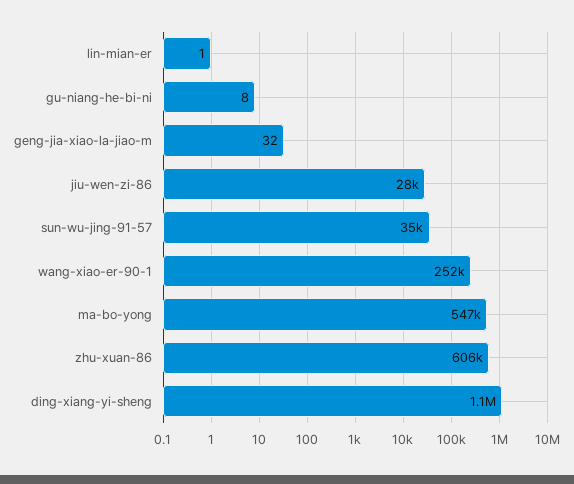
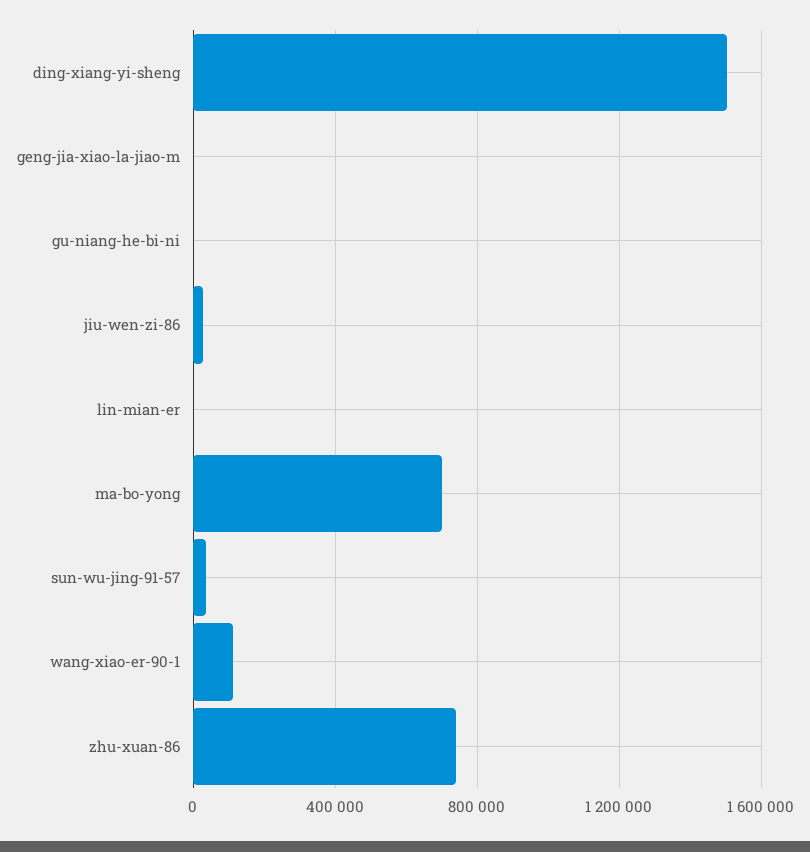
wang-xiao-er-90-1: 252000 -> 100000
ma-bo-yong: 547000 -> 700000
zhu-xuan-86: 606000 -> 750000
ding-xiang-yi-sheng: 1100000 -> 1500000

